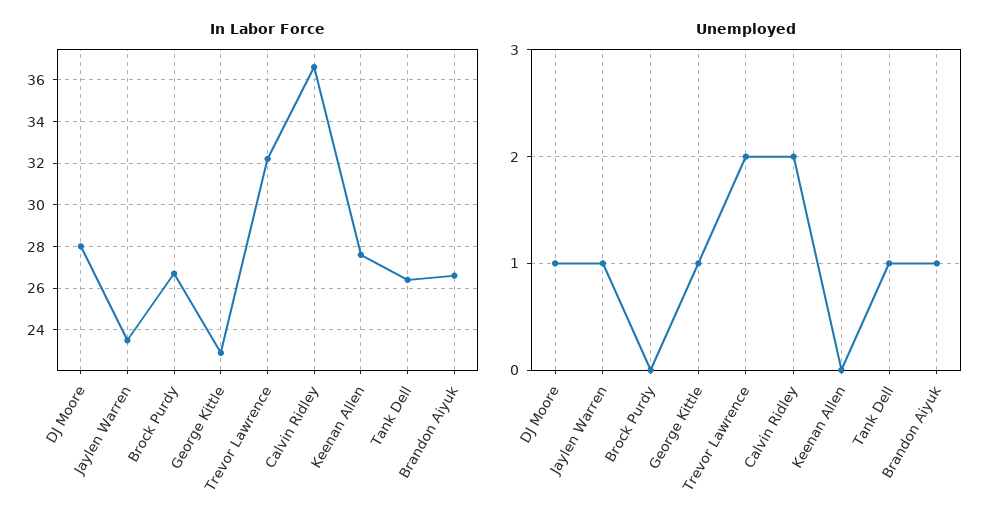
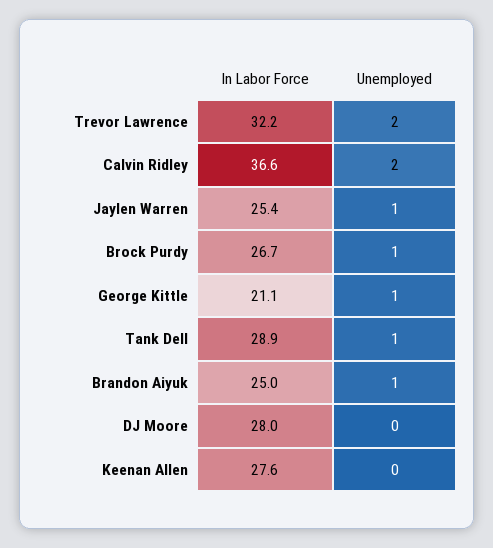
In Labor Force, Jaylen Warren: 23.5 -> 25.4
In Labor Force, George Kittle: 23 -> 21.1
In Labor Force, Tank Dell: 26.5 -> 28.9
In Labor Force, Brandon Aiyuk: 26.5 -> 25
Unemployed, DJ Moore: 1 -> 0
Unemployed, Brock Purdy: 0 -> 1

